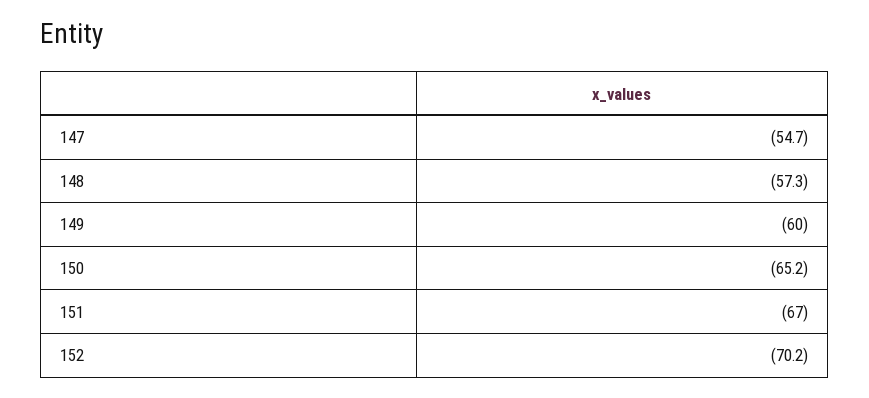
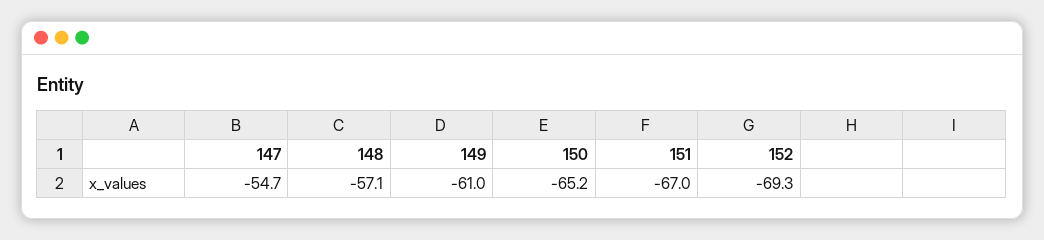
148: -57.3 -> -57.1
149: -60 -> -61
152: -70.2 -> -69.3

